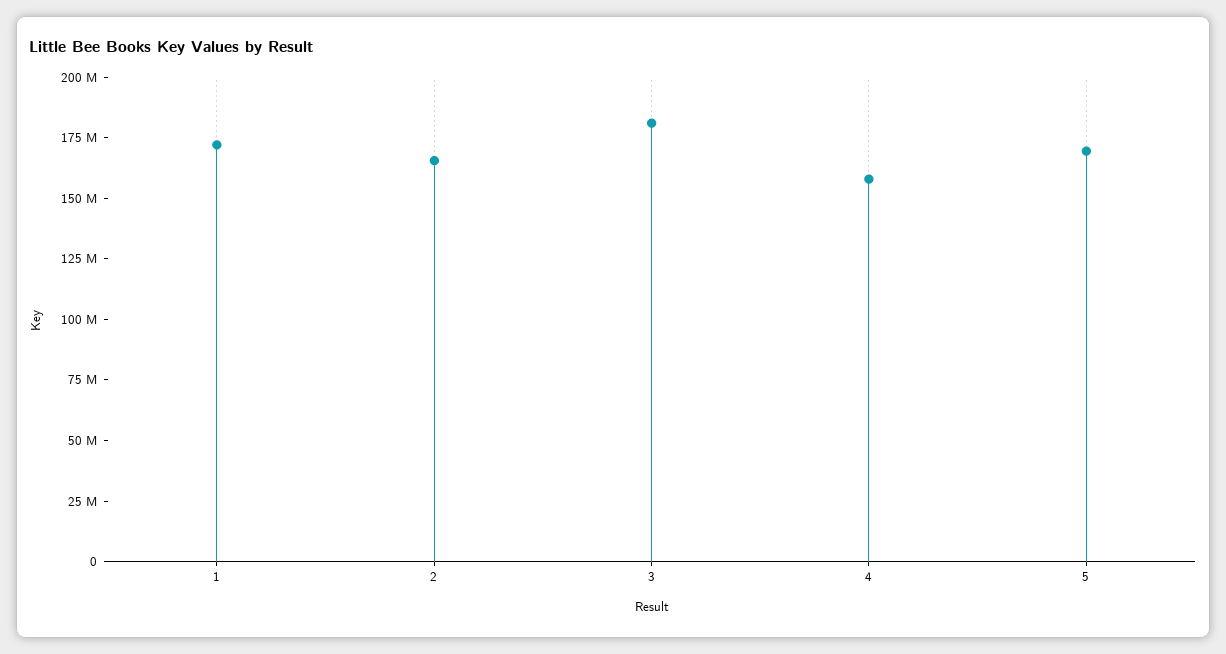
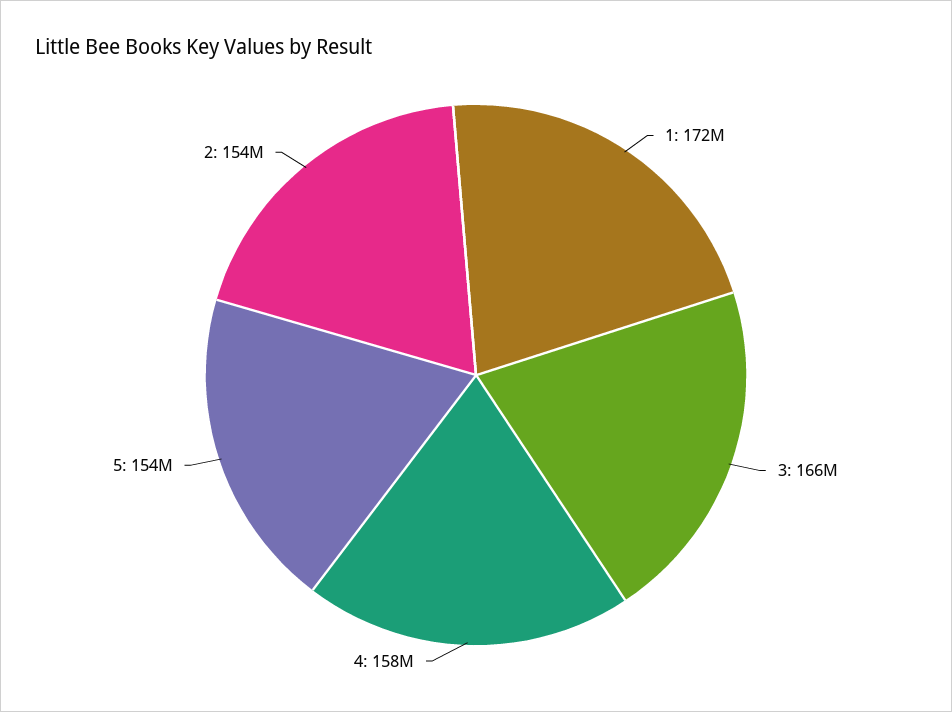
2: 165000000 -> 154000000
3: 180000000 -> 166000000
5: 170000000 -> 154000000

